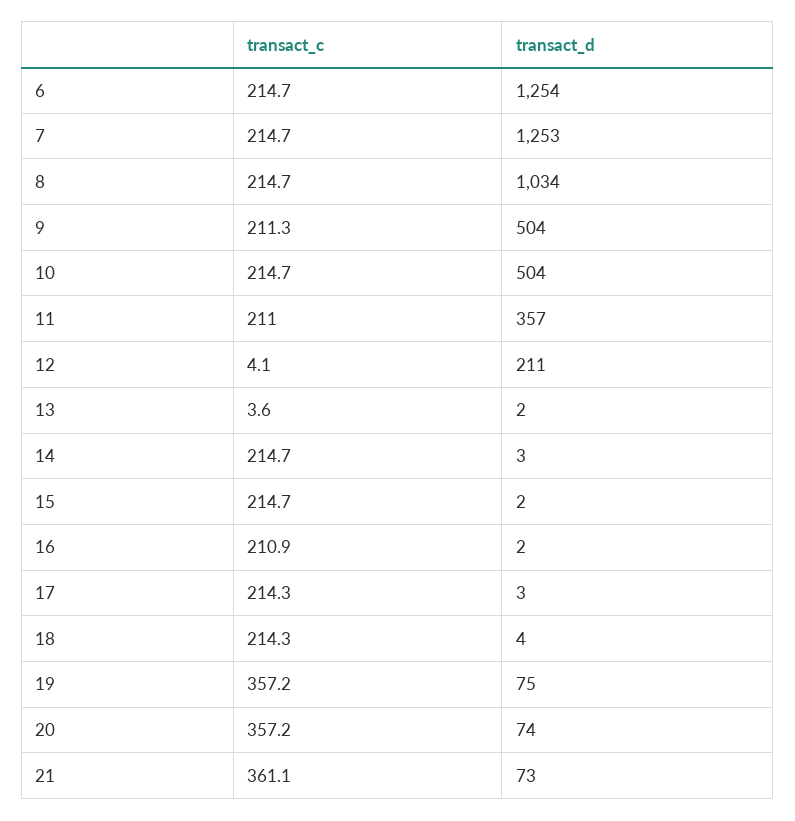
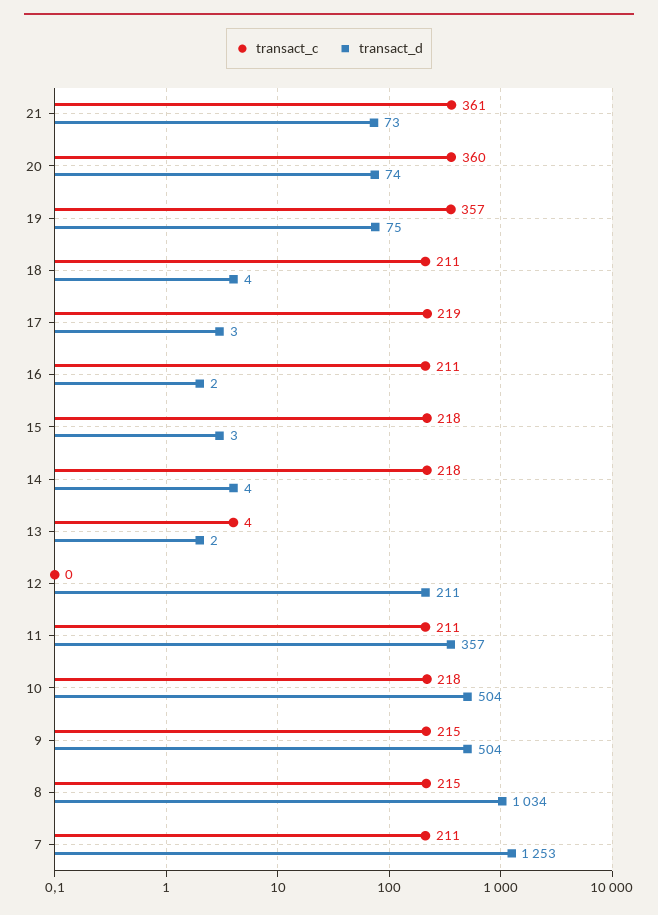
transact_c, 6: 214.7 -> none
transact_d, 6: 1254 -> none
transact_c, 7: 214.7 -> 211
transact_c, 9: 211.3 -> 215
transact_c, 10: 214.7 -> 218
transact_c, 12: 4.1 -> 0
transact_c, 14: 214.7 -> 218
transact_d, 14: 3 -> 4
transact_c, 15: 214.7 -> 218
transact_d, 15: 2 -> 3
transact_c, 17: 214.3 -> 219
transact_c, 18: 214.3 -> 211
transact_c, 20: 357.2 -> 360

